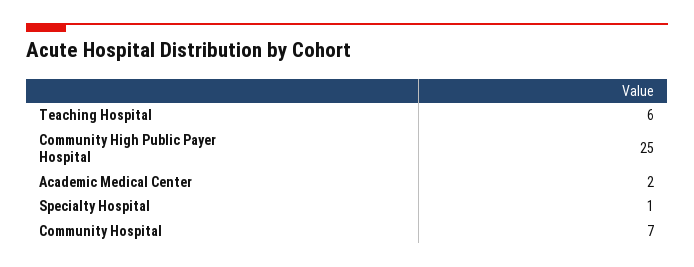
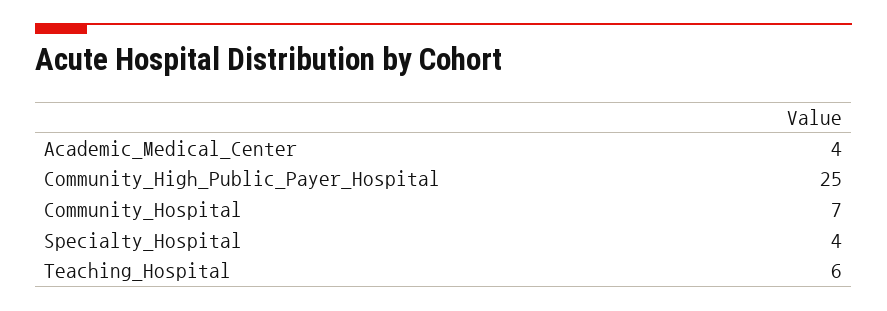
Academic Medical Center: 2 -> 4
Specialty Hospital: 1 -> 4

